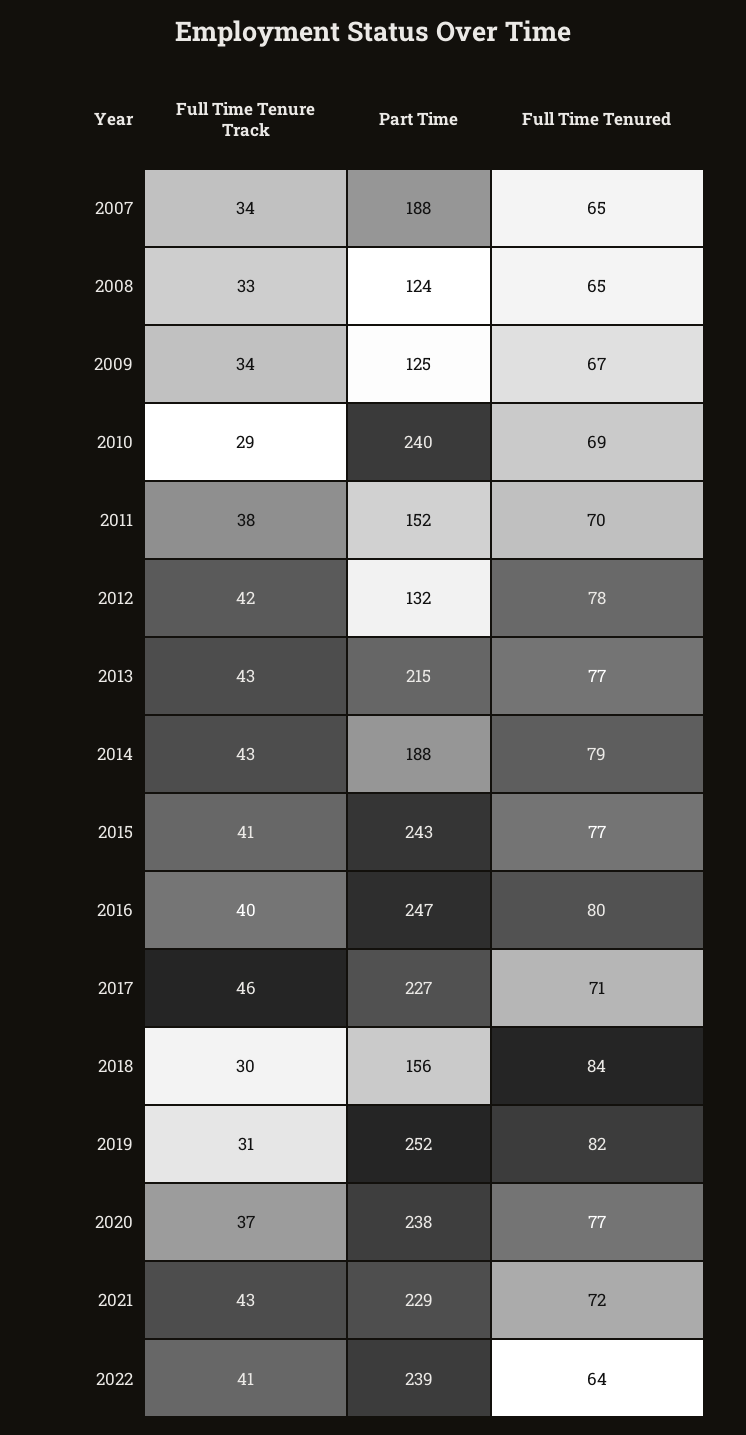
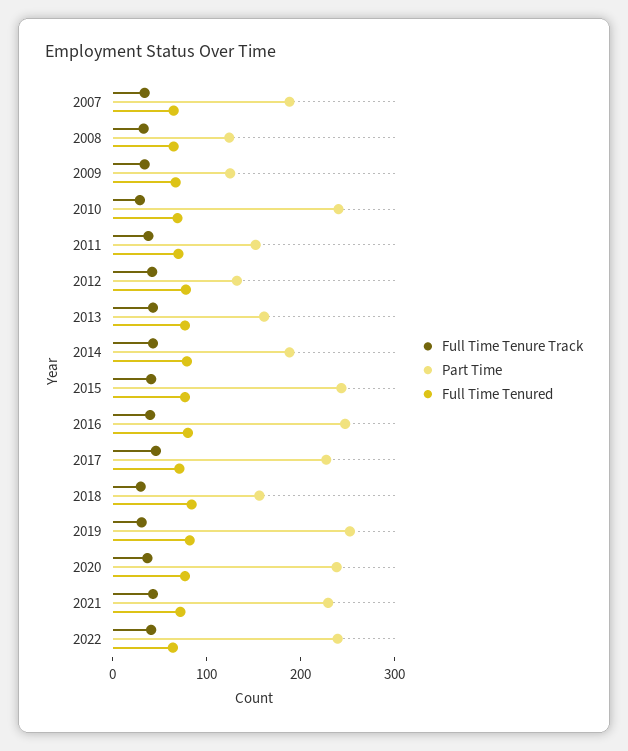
Part Time, 2013: 215 -> 160

